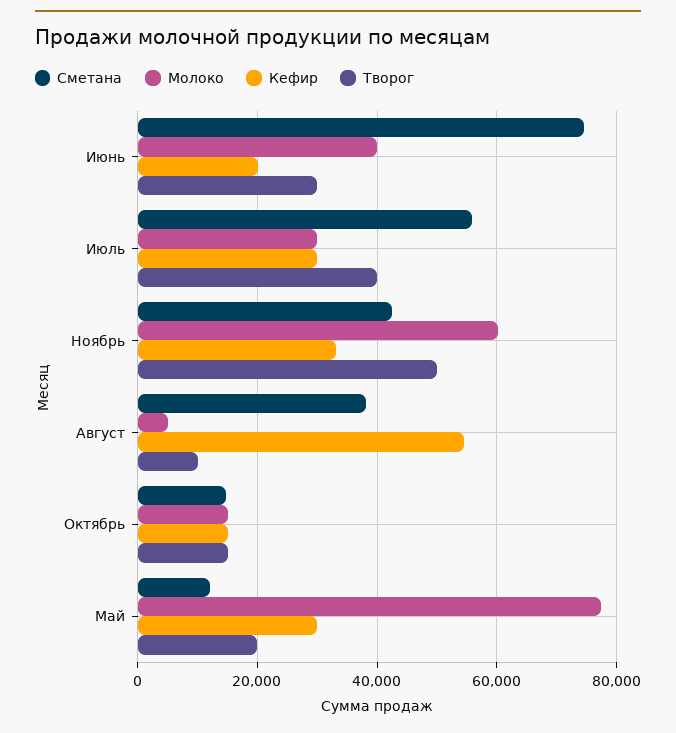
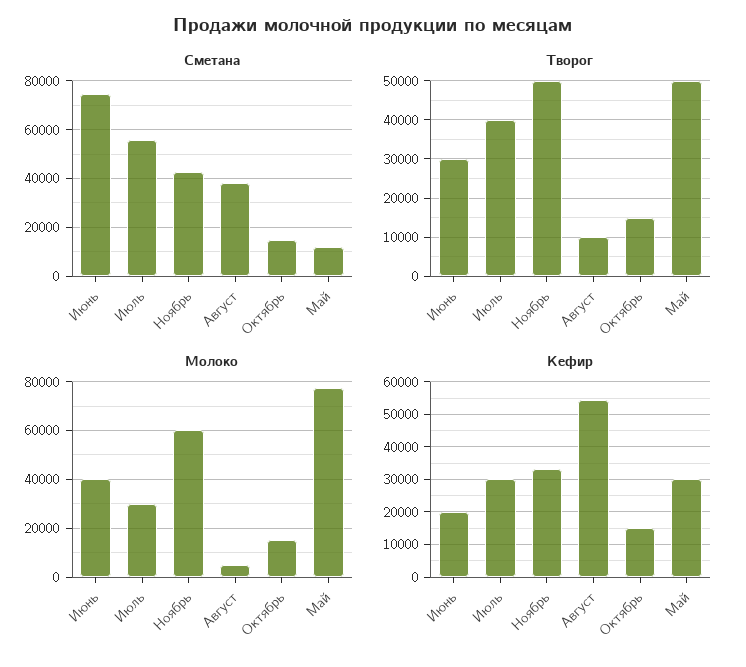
Творог, Май: 20000 -> 50000

